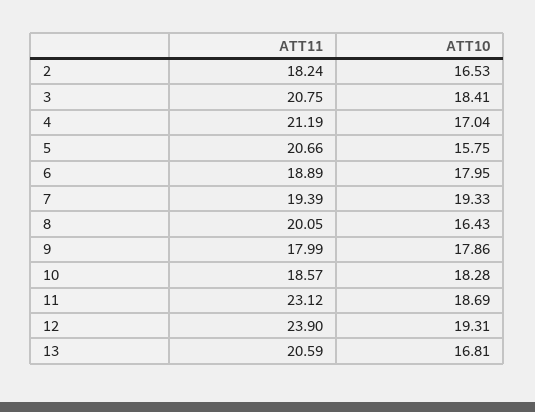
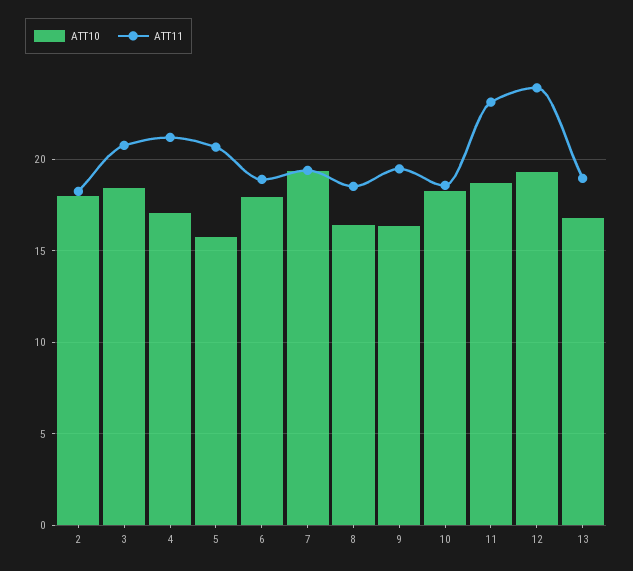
ATT10, 2: 16.53 -> 18
ATT11, 8: 20.05 -> 18.5
ATT11, 9: 17.99 -> 19.5
ATT10, 9: 17.86 -> 16.5
ATT11, 13: 20.59 -> 19

